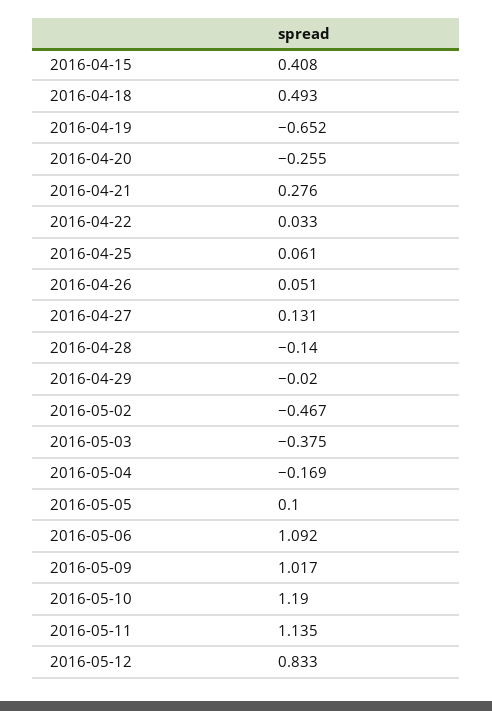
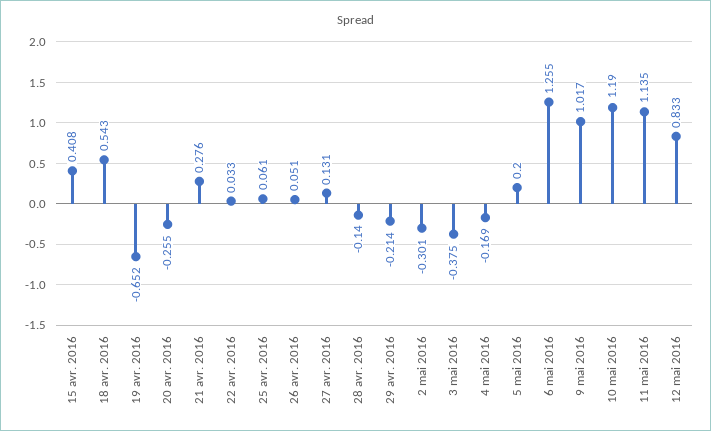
2016-04-18: 0.493 -> 0.543
2016-04-29: -0.02 -> -0.214
2016-05-02: -0.467 -> -0.301
2016-05-05: 0.1 -> 0.2
2016-05-06: 1.092 -> 1.255

